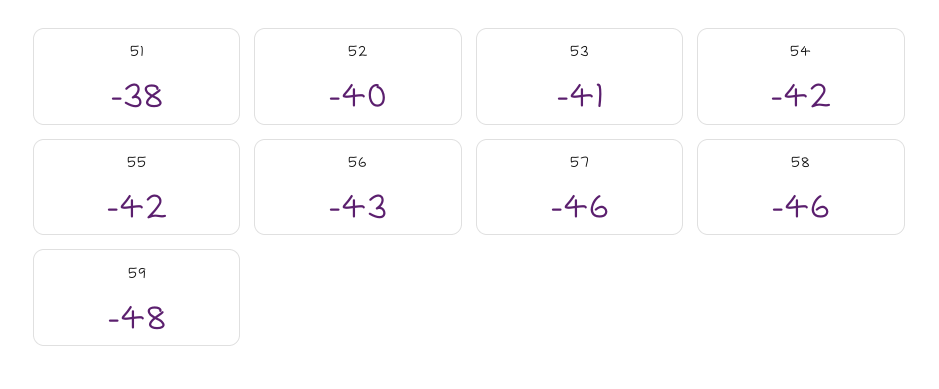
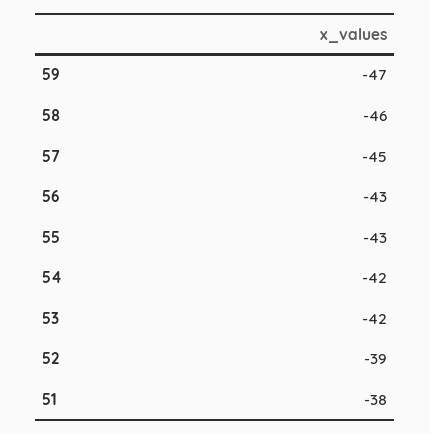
52: -40 -> -39
53: -41 -> -42
55: -42 -> -43
57: -46 -> -45
59: -48 -> -47

